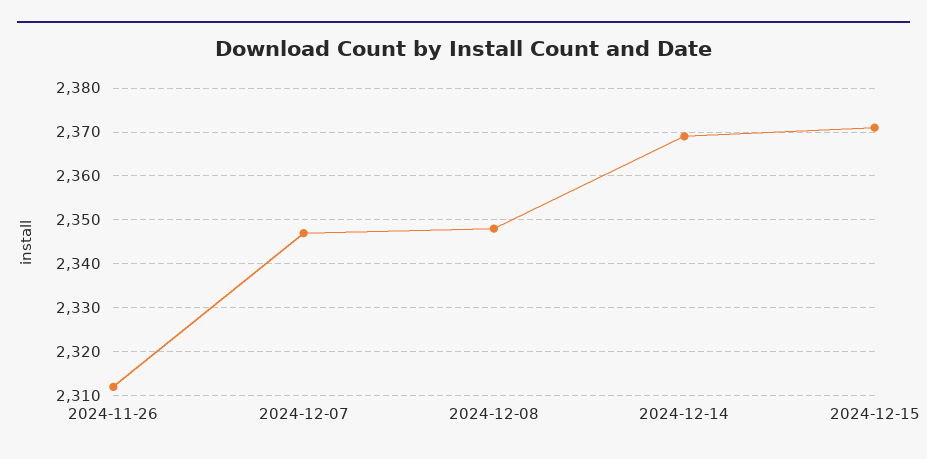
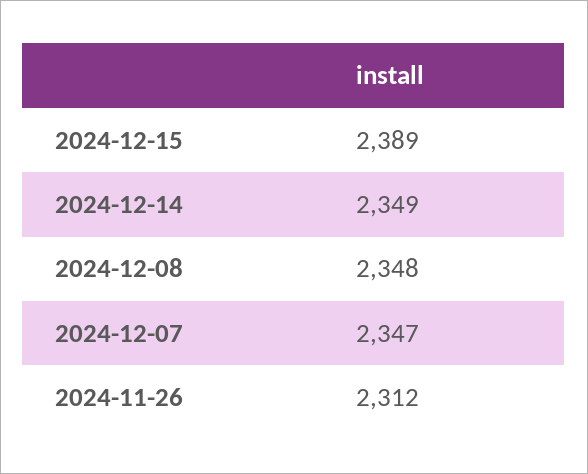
2024-12-14: 2370 -> 2349
2024-12-15: 2370 -> 2389

